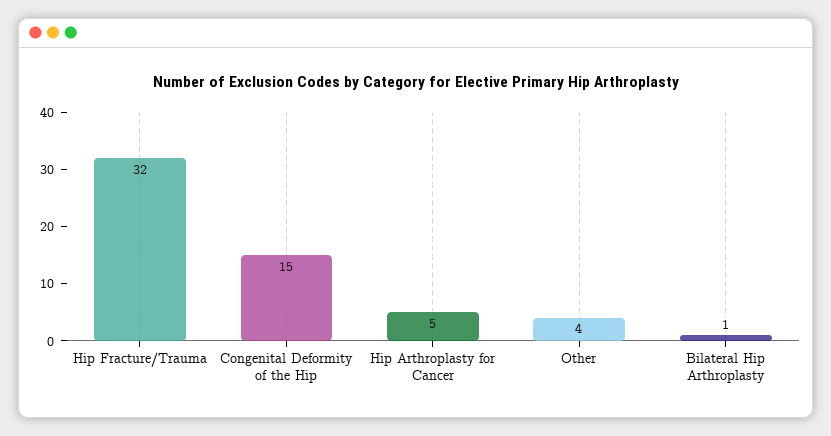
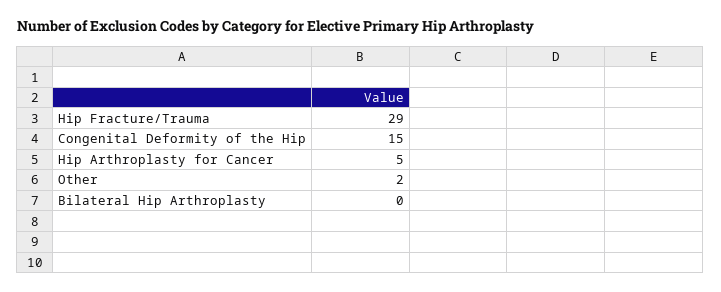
Hip Fracture/Trauma: 32 -> 29
Other: 4 -> 2
Bilateral Hip Arthroplasty: 1 -> 0

